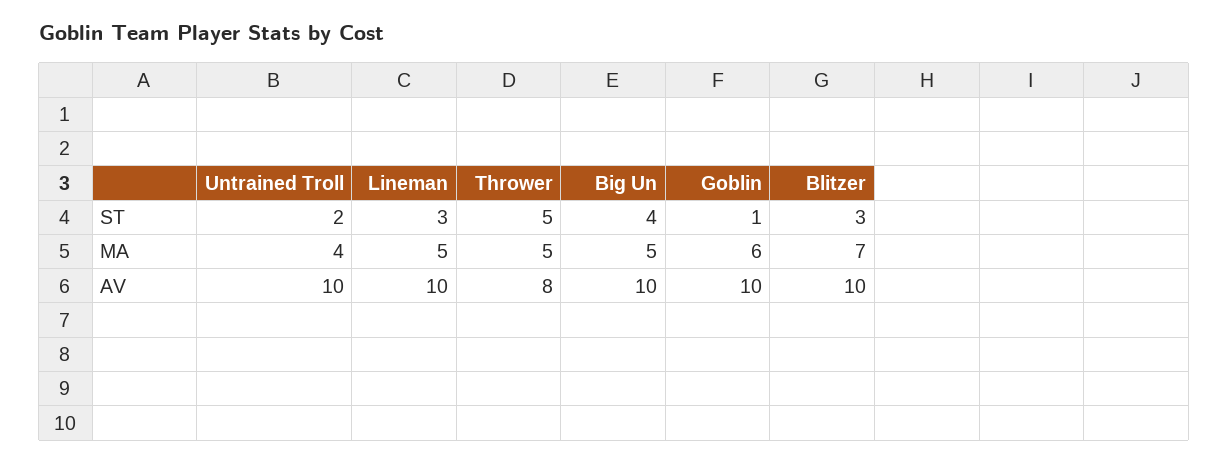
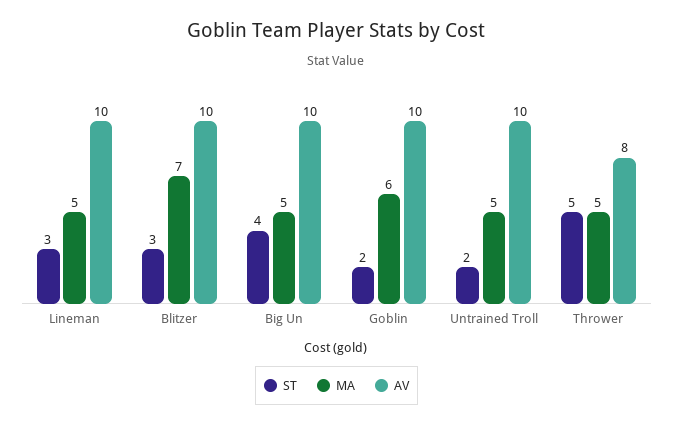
ST, Goblin: 1 -> 2
MA, Untrained Troll: 4 -> 5

